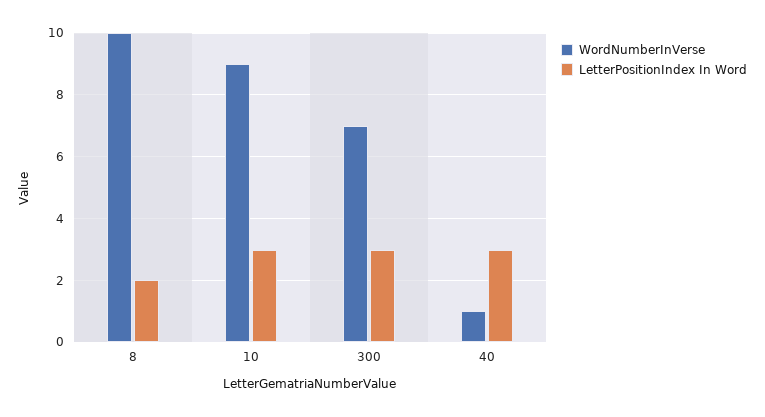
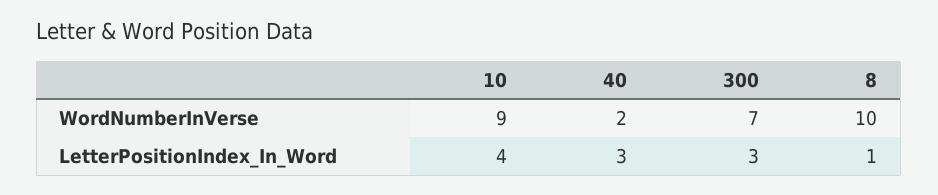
LetterPositionIndex In Word, 8: 2 -> 1
LetterPositionIndex In Word, 10: 3 -> 4
WordNumberInVerse, 40: 1 -> 2

